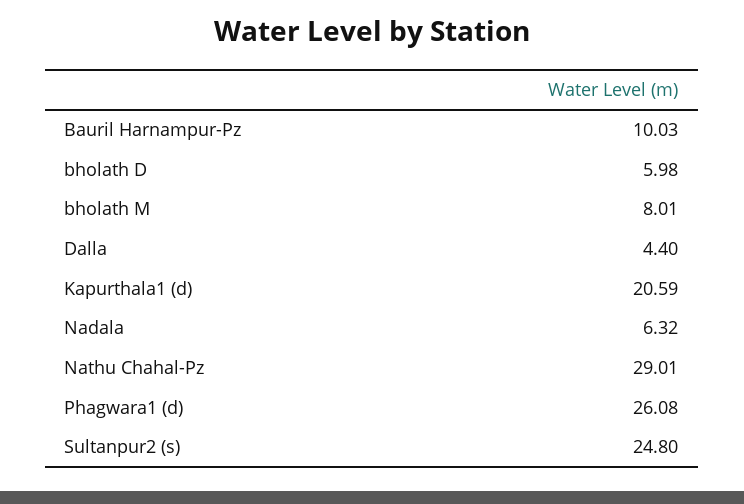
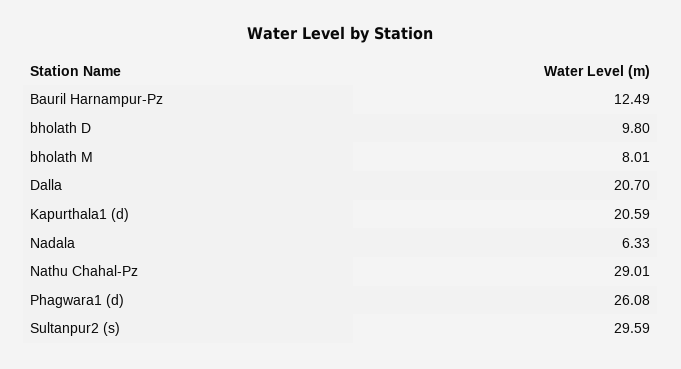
Bauril Harnampur-Pz: 10.03 -> 12.49
bholath D: 5.98 -> 9.8
Dalla: 4.4 -> 20.7
Nadala: 6.32 -> 6.33
Sultanpur2 (s): 24.8 -> 29.59

